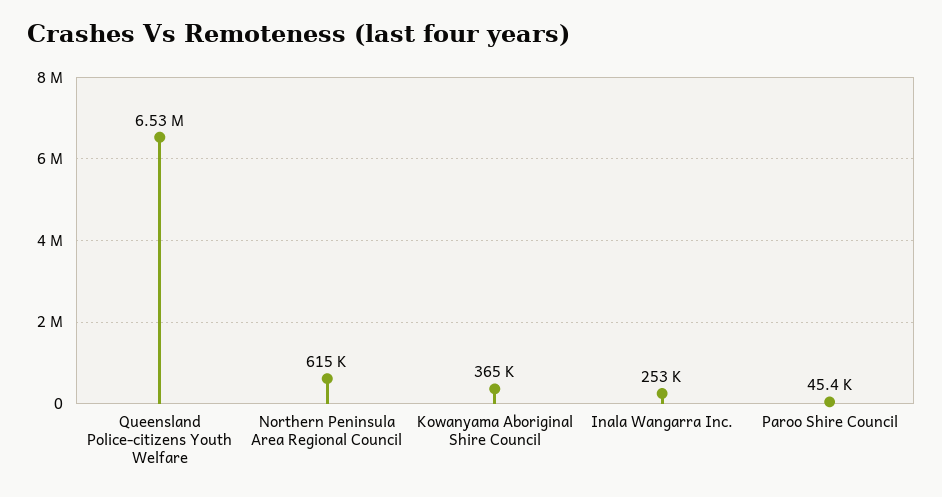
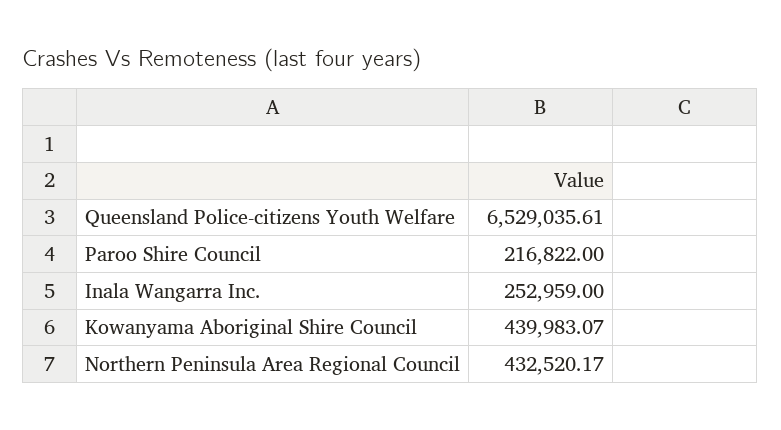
Northern Peninsula Area Regional Council: 615000 -> 432520.17
Kowanyama Aboriginal Shire Council: 365000 -> 439983.07
Paroo Shire Council: 45400 -> 216822

